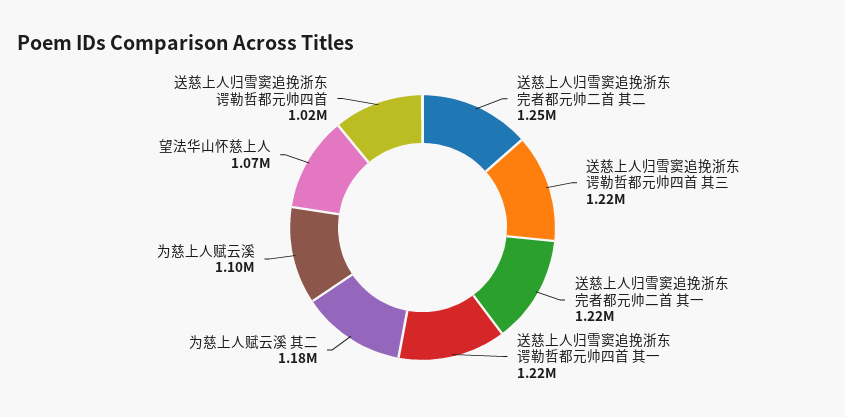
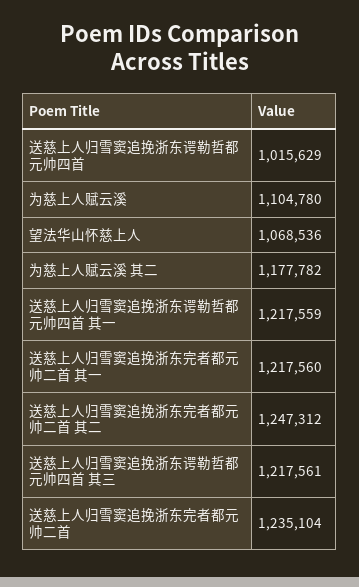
送慈上人归雪窦追挽浙东完者都元帅二首: none -> 1235104

